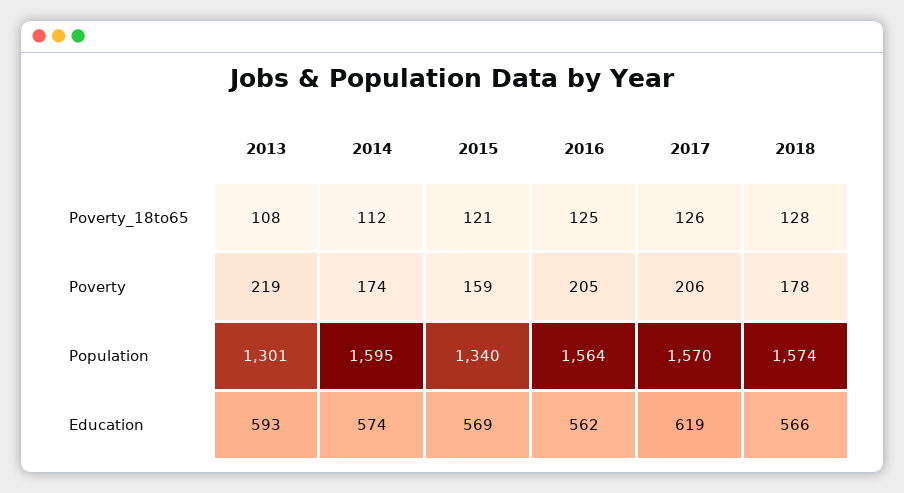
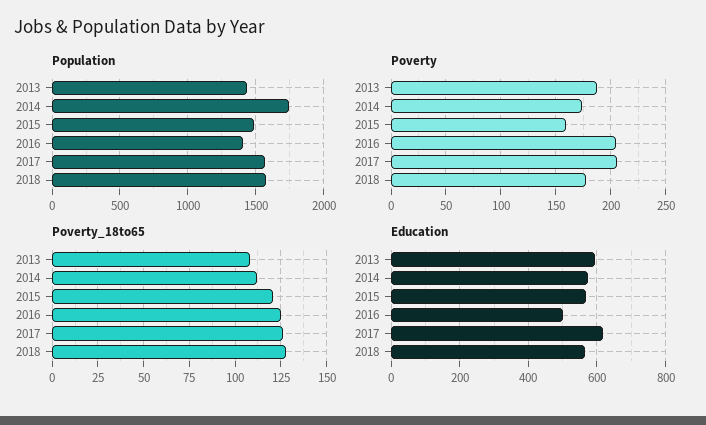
Poverty, 2013: 219 -> 190
Population, 2013: 1301 -> 1450
Population, 2014: 1595 -> 1750
Population, 2015: 1340 -> 1500
Population, 2016: 1564 -> 1400
Education, 2016: 562 -> 500

